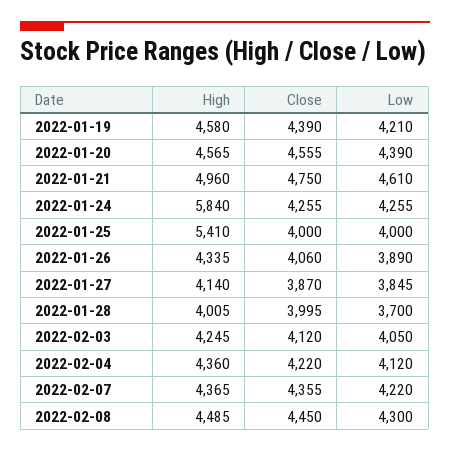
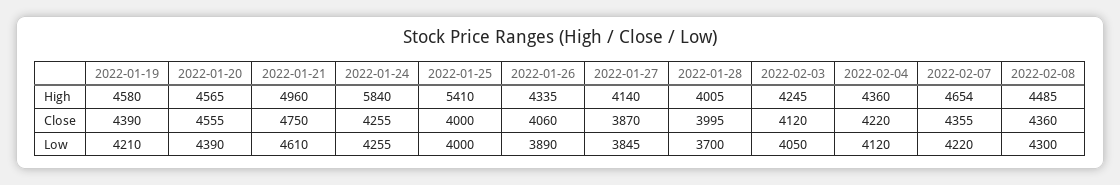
High, 2022-02-07: 4365 -> 4654
Close, 2022-02-08: 4450 -> 4360

